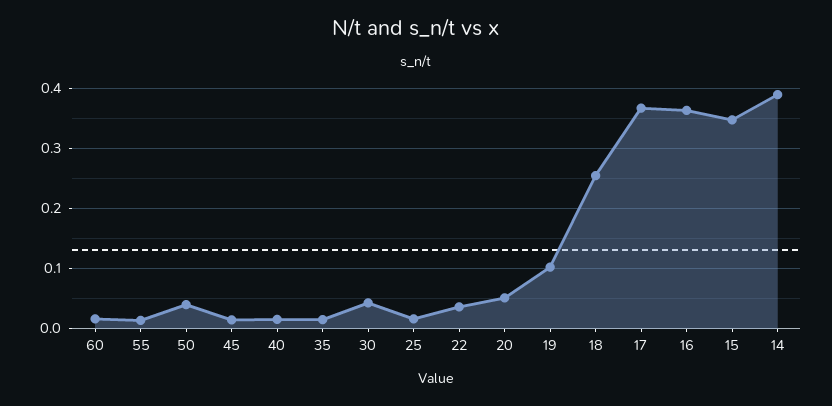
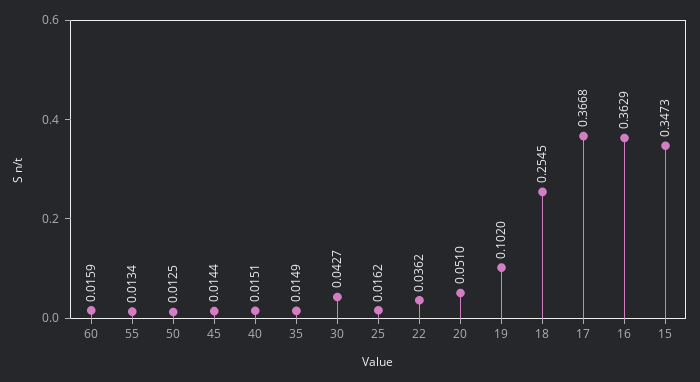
50: 0.04 -> 0.0125
14: 0.39 -> none

